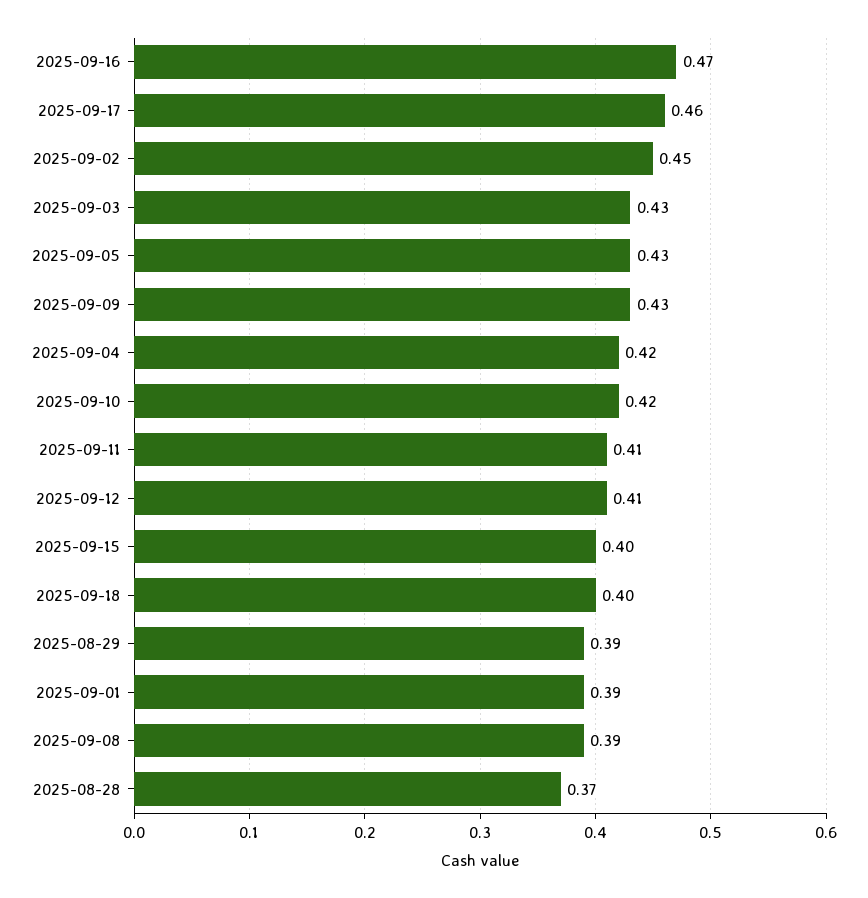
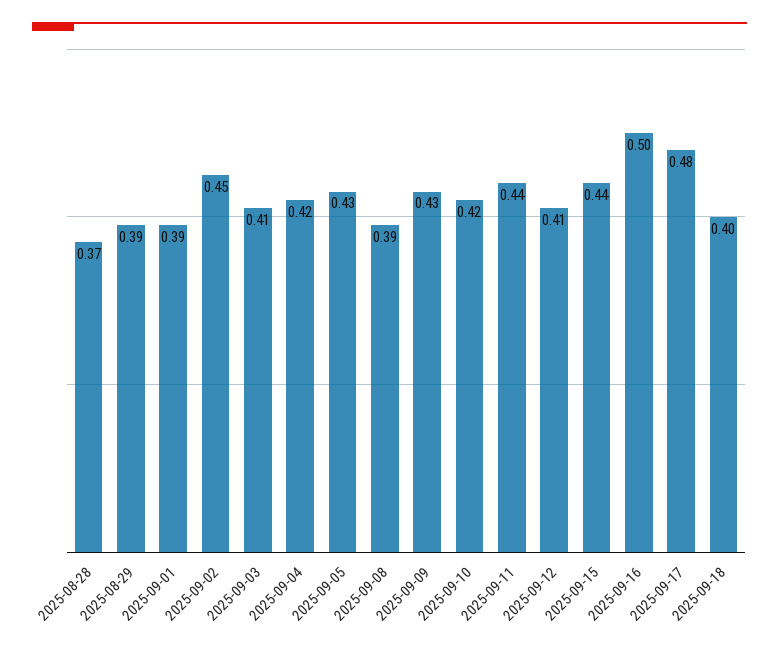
2025-09-16: 0.47 -> 0.5
2025-09-17: 0.46 -> 0.48
2025-09-03: 0.43 -> 0.41
2025-09-11: 0.41 -> 0.44
2025-09-15: 0.4 -> 0.44

